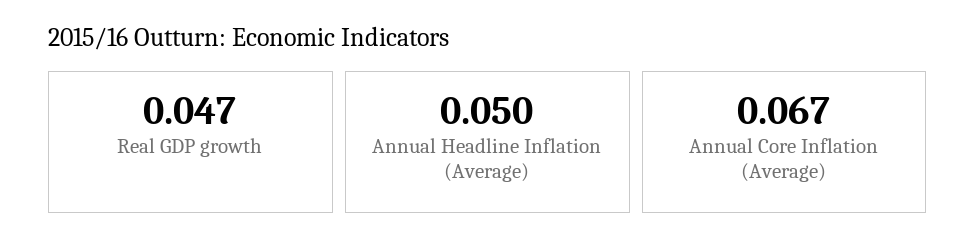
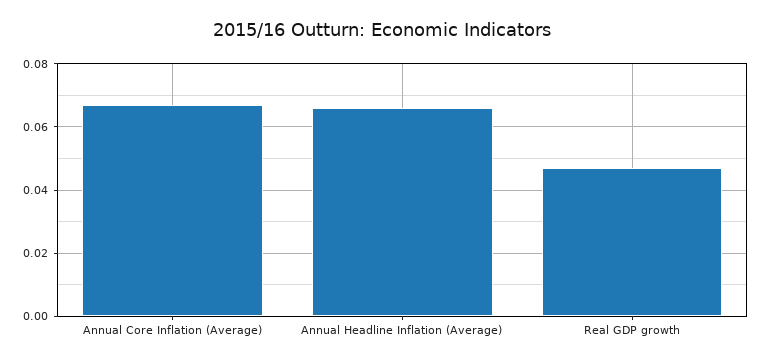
Annual Headline Inflation (Average): 0.05 -> 0.065

